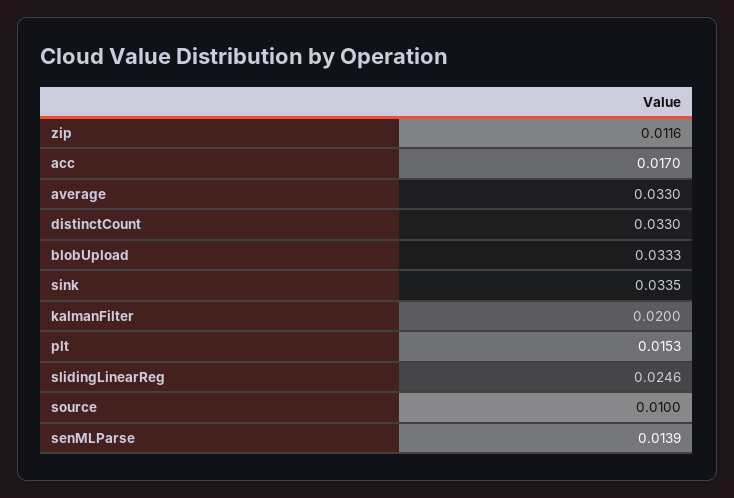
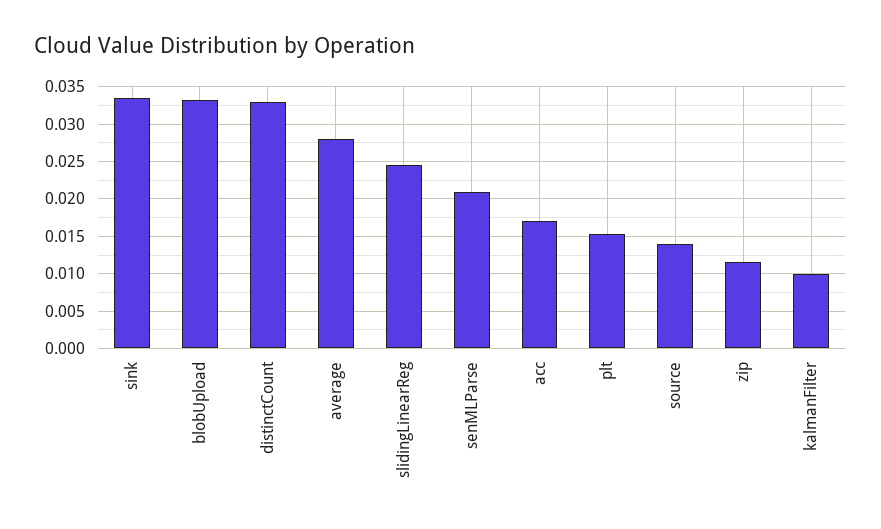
average: 0.033 -> 0.028
kalmanFilter: 0.02 -> 0.01
source: 0.01 -> 0.014
senMLParse: 0.0139 -> 0.021

